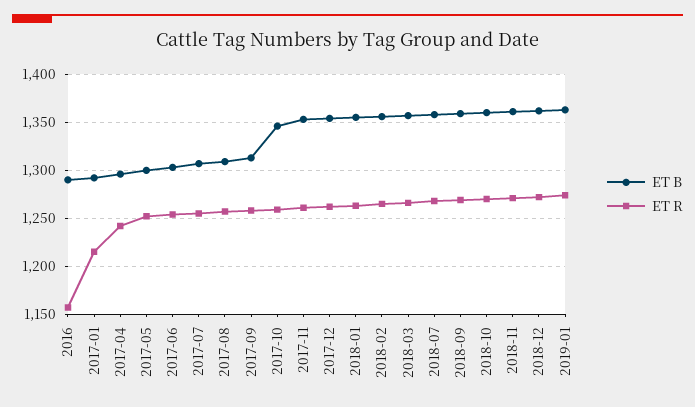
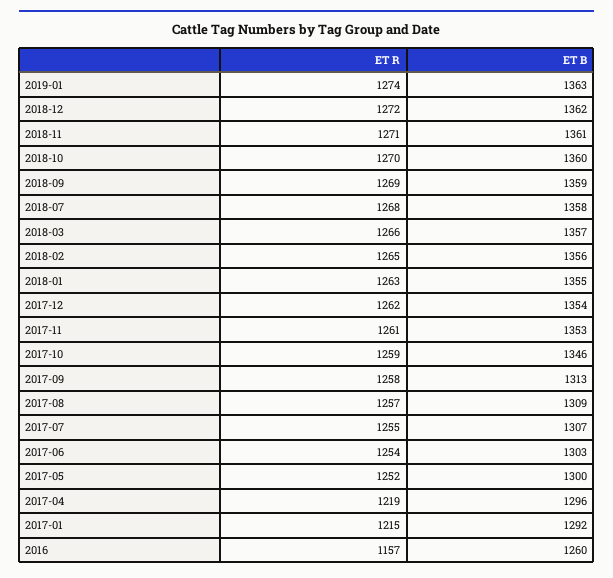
ET B, 2016: 1290 -> 1260
ET R, 2017-04: 1240 -> 1219

